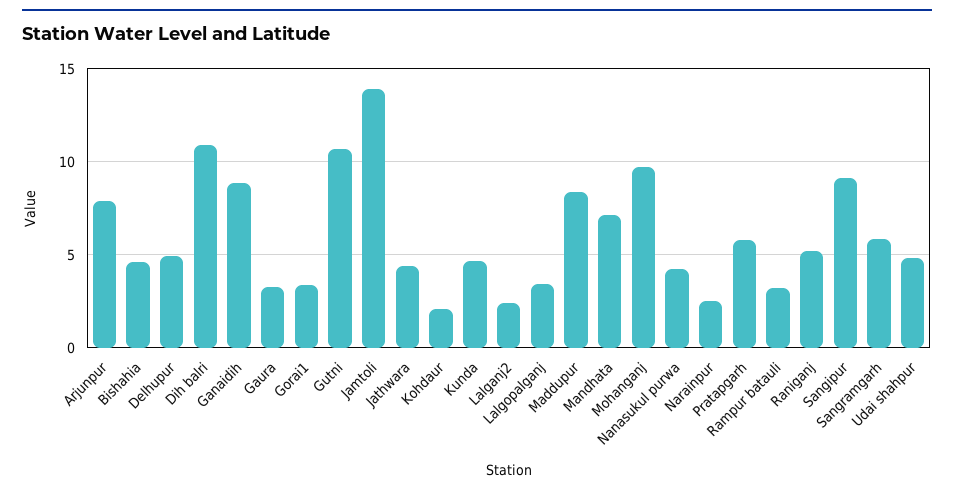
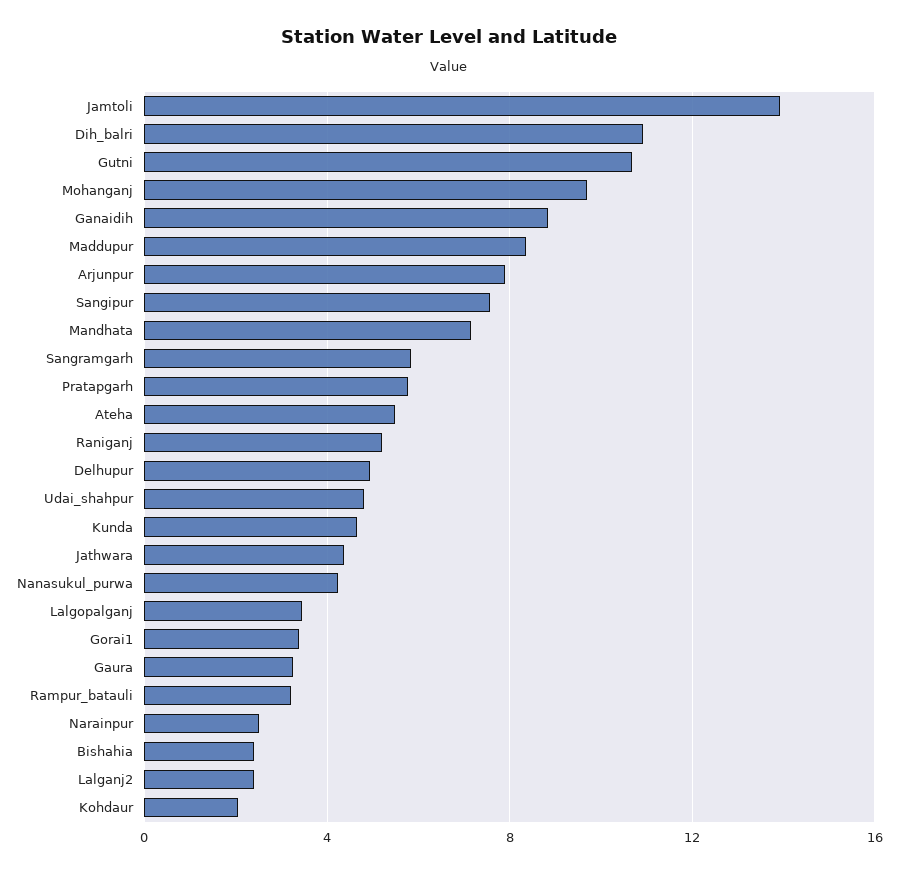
Bishahia: 4.5 -> 2.5
Sangipur: 9 -> 7.5
Ateha: none -> 5.5

